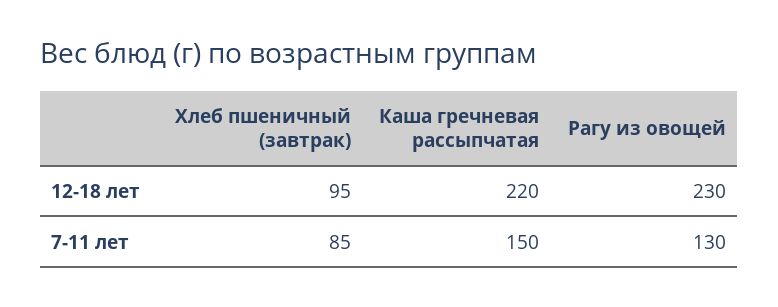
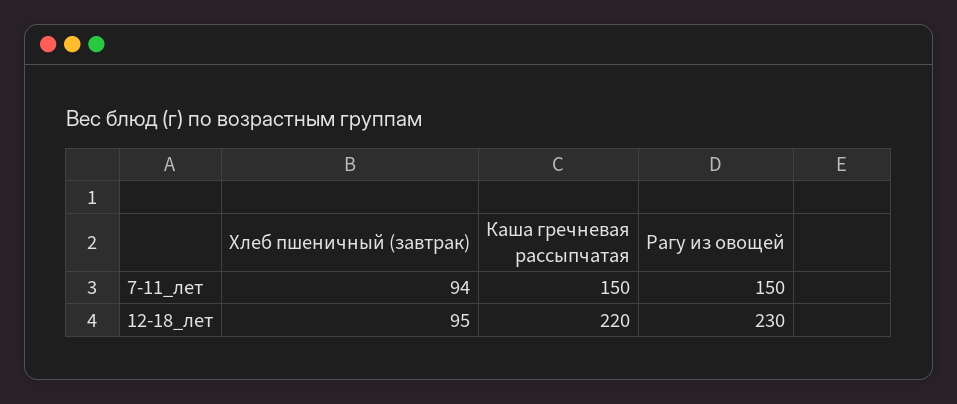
Хлеб пшеничный (завтрак), 7-11 лет: 85 -> 94
Рагу из овощей, 7-11 лет: 130 -> 150

